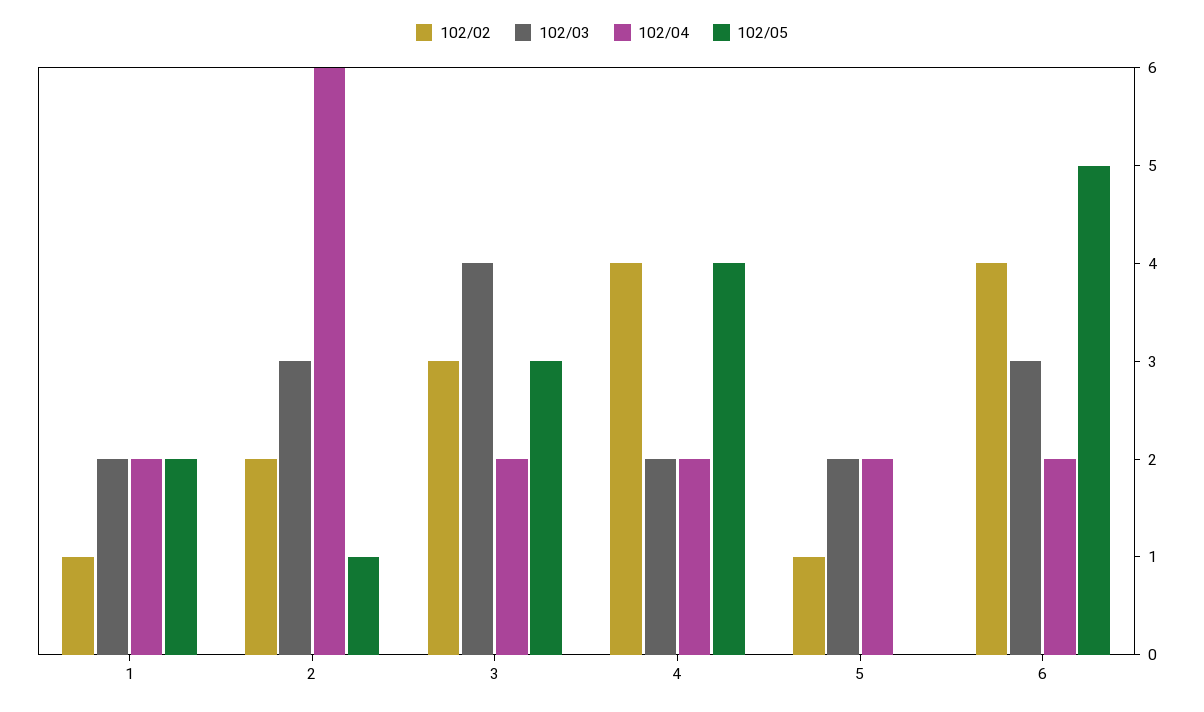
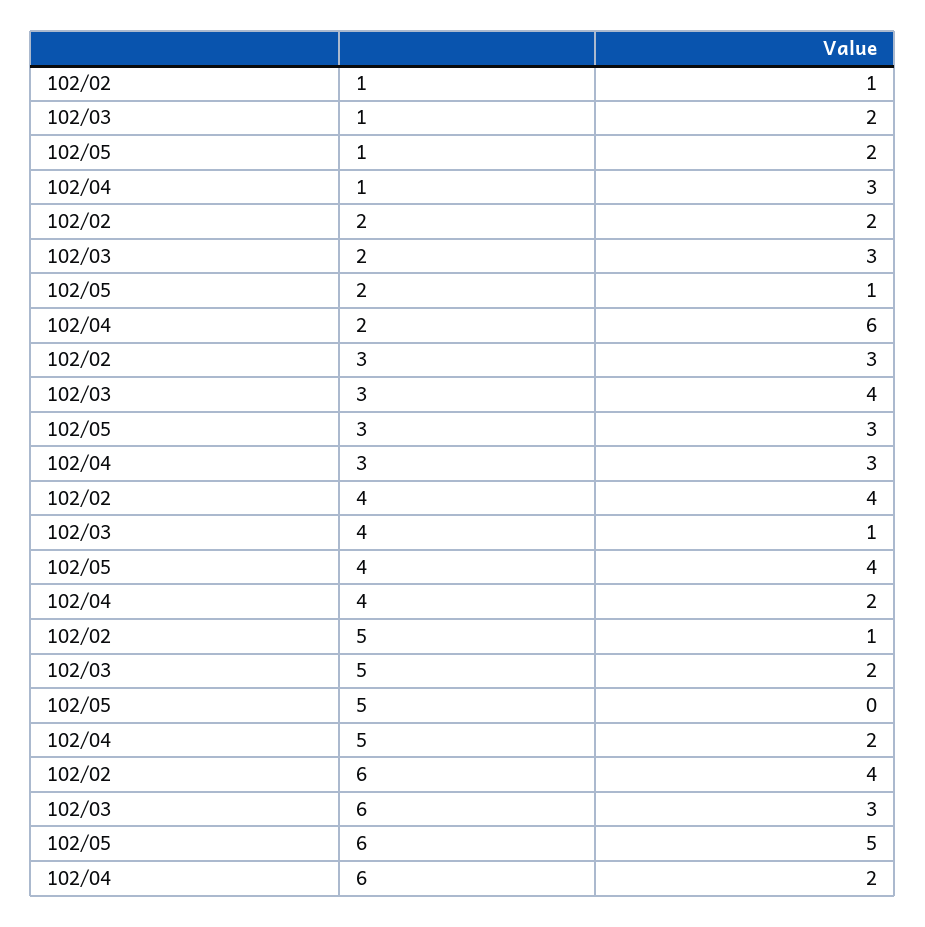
102/04, 1: 2 -> 3
102/04, 3: 2 -> 3
102/03, 4: 2 -> 1

